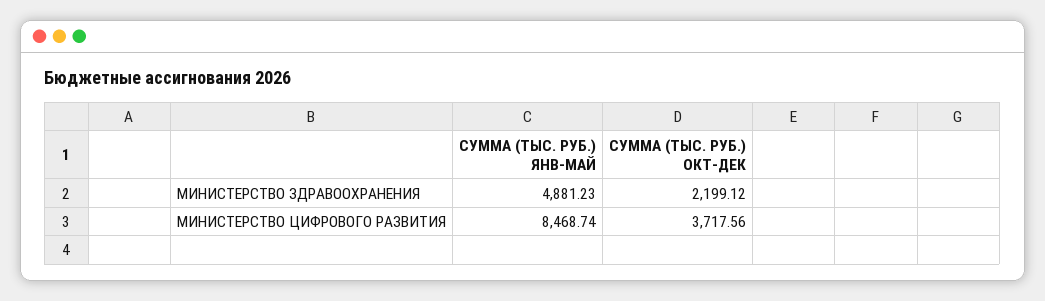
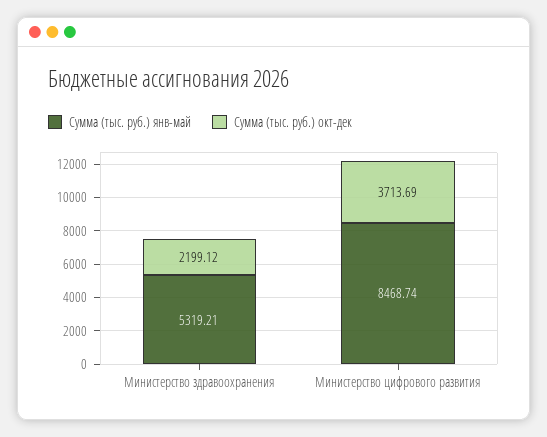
СУММА (ТЫС. РУБ.) ЯНВ-МАЙ, МИНИСТЕРСТВО ЗДРАВООХРАНЕНИЯ: 4881.23 -> 5319.21
СУММА (ТЫС. РУБ.) ОКТ-ДЕК, МИНИСТЕРСТВО ЦИФРОВОГО РАЗВИТИЯ: 3717.56 -> 3713.69

